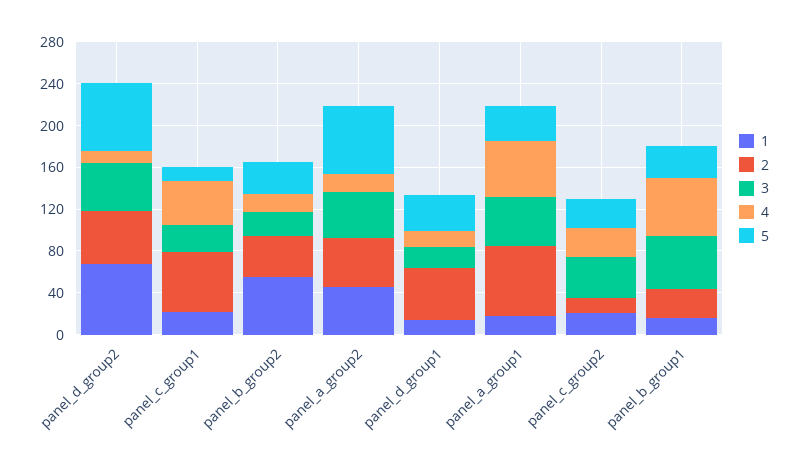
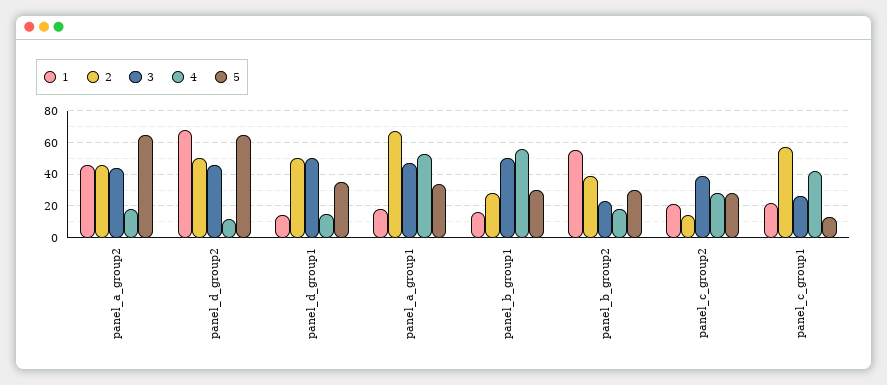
3, panel_d_group1: 20 -> 50

